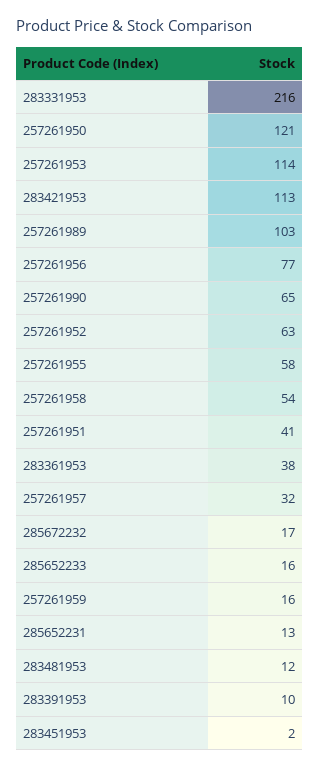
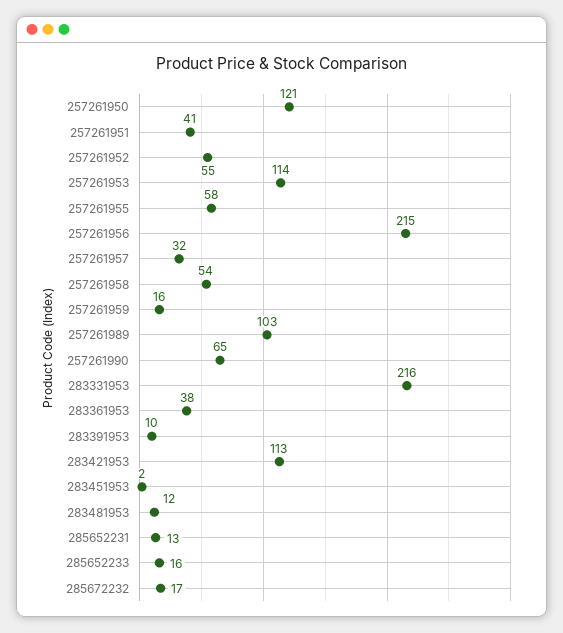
257261956: 77 -> 215
257261952: 63 -> 55

